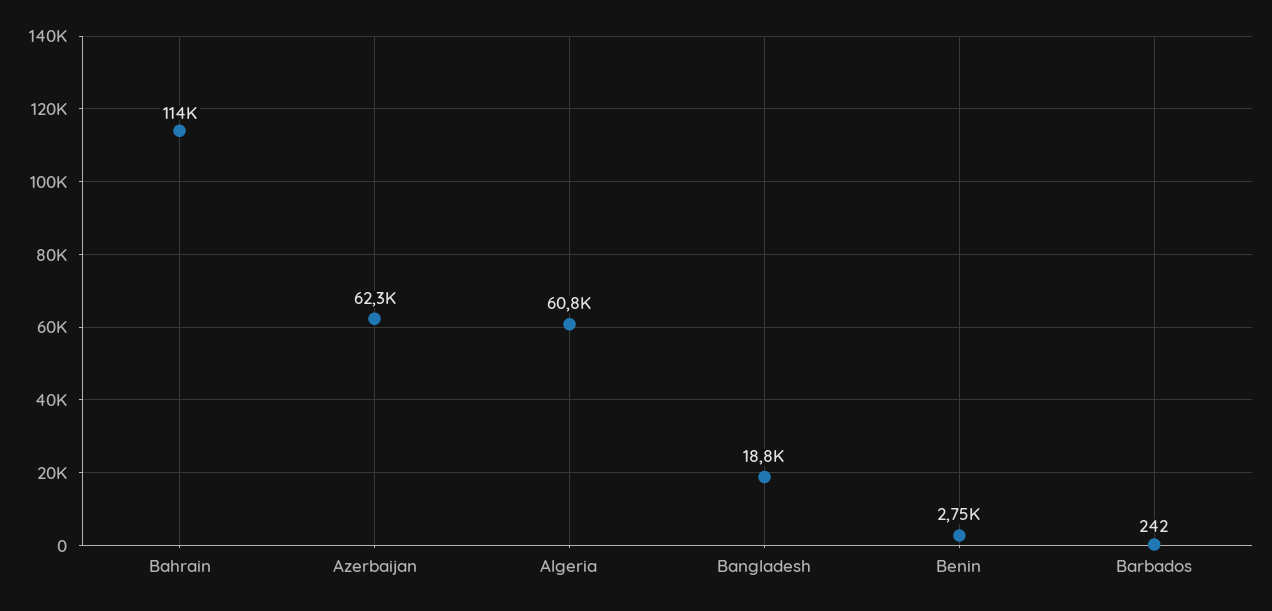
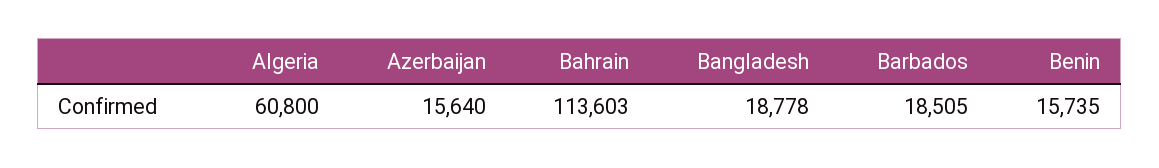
Azerbaijan: 62300 -> 15640
Benin: 2750 -> 15735
Barbados: 242 -> 18505

